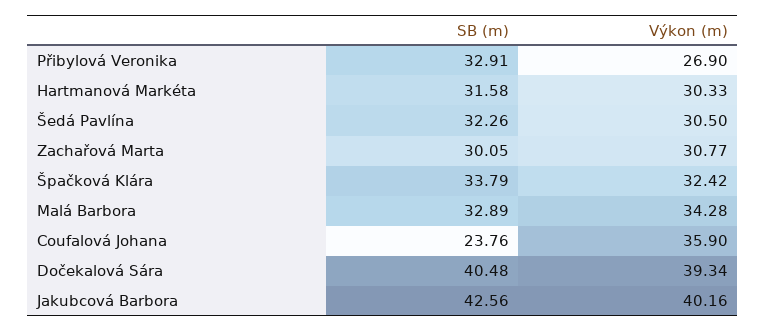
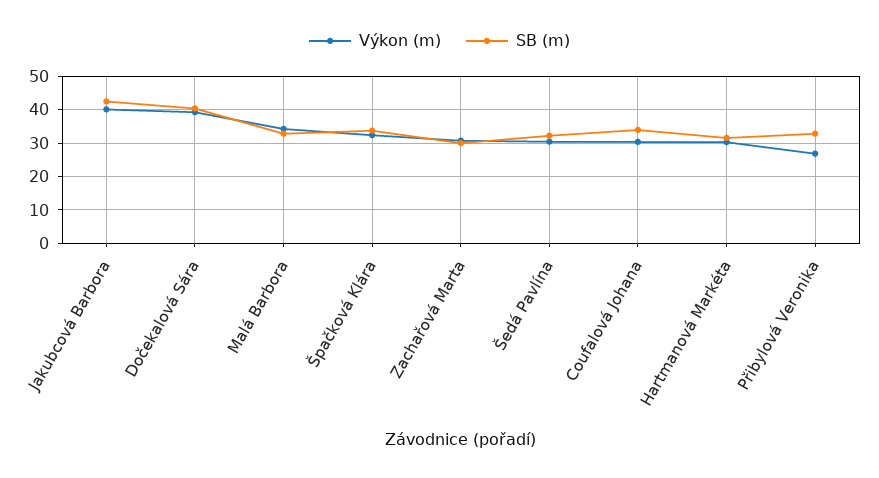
SB (m), Coufalová Johana: 23.76 -> 34
Výkon (m), Coufalová Johana: 35.9 -> 30

